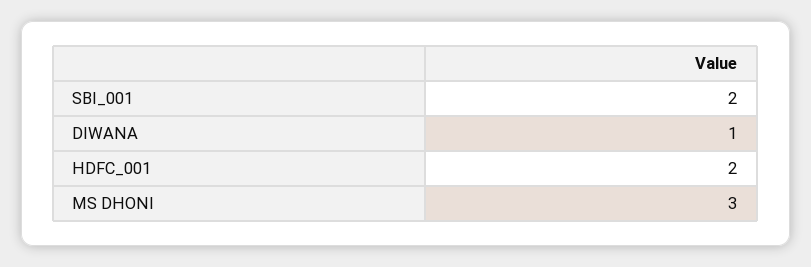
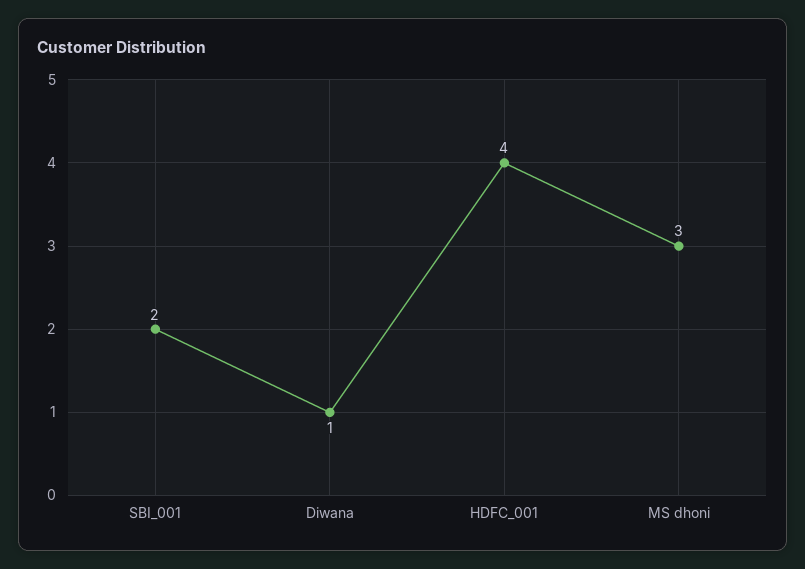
HDFC_001: 2 -> 4

